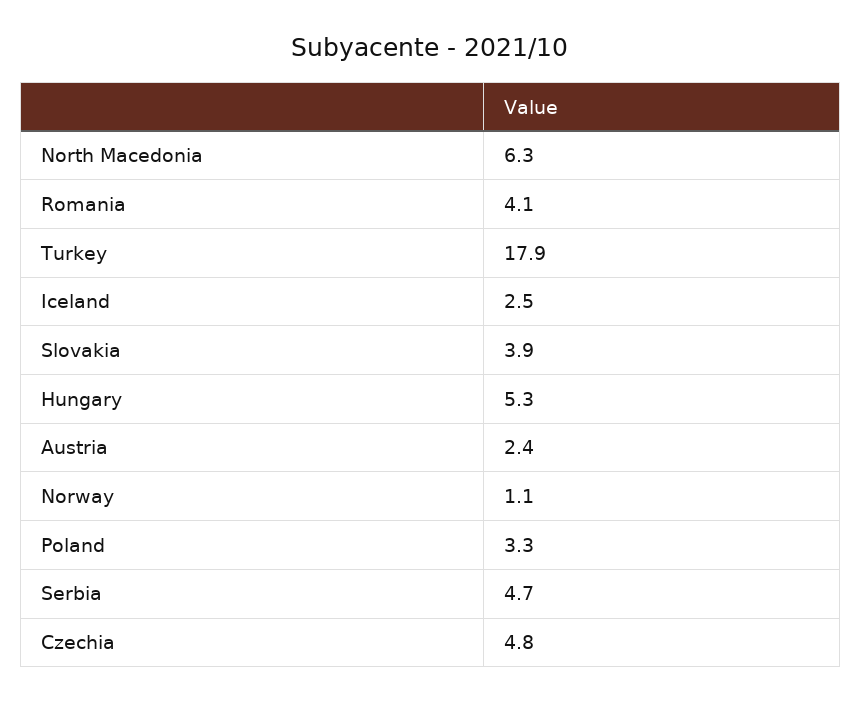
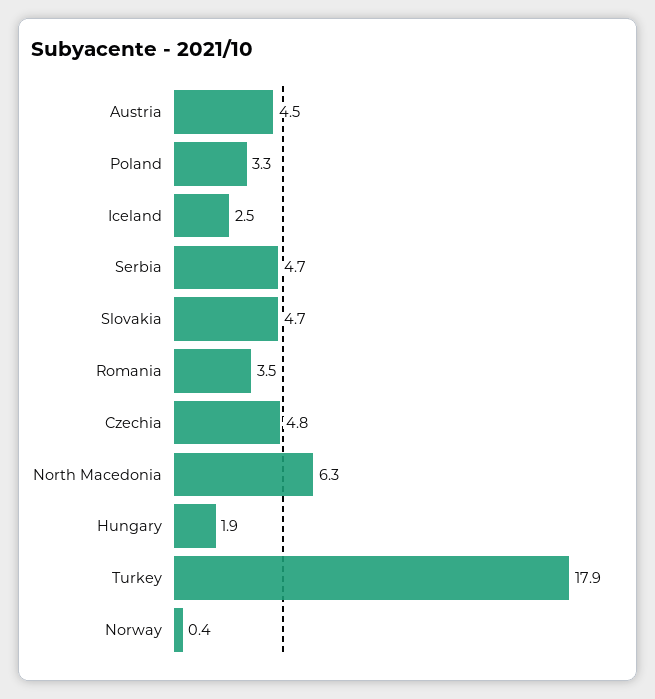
Romania: 4.1 -> 3.5
Slovakia: 3.9 -> 4.7
Hungary: 5.3 -> 1.9
Austria: 2.4 -> 4.5
Norway: 1.1 -> 0.4

